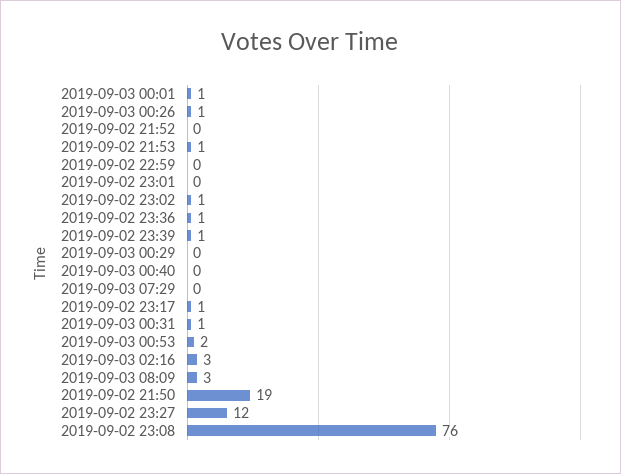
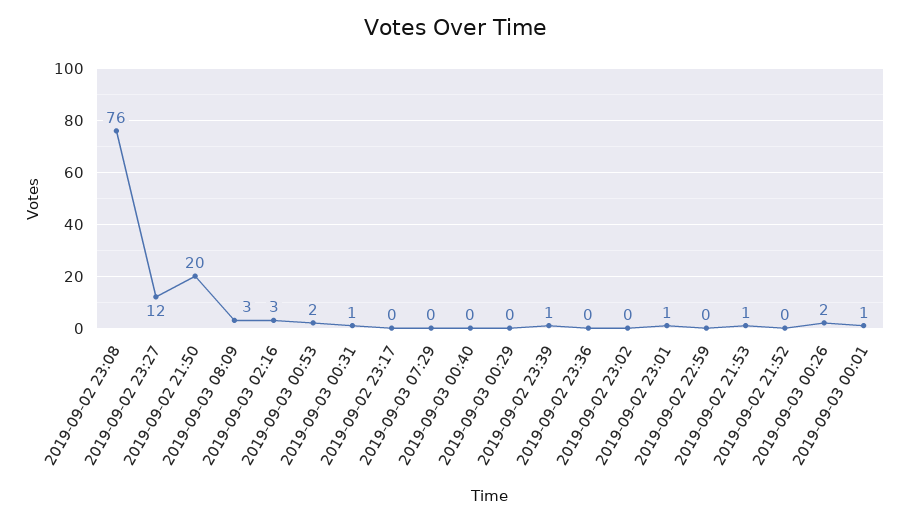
2019-09-03 00:26: 1 -> 2
2019-09-02 23:01: 0 -> 1
2019-09-02 23:02: 1 -> 0
2019-09-02 23:36: 1 -> 0
2019-09-02 23:17: 1 -> 0
2019-09-02 21:50: 19 -> 20

